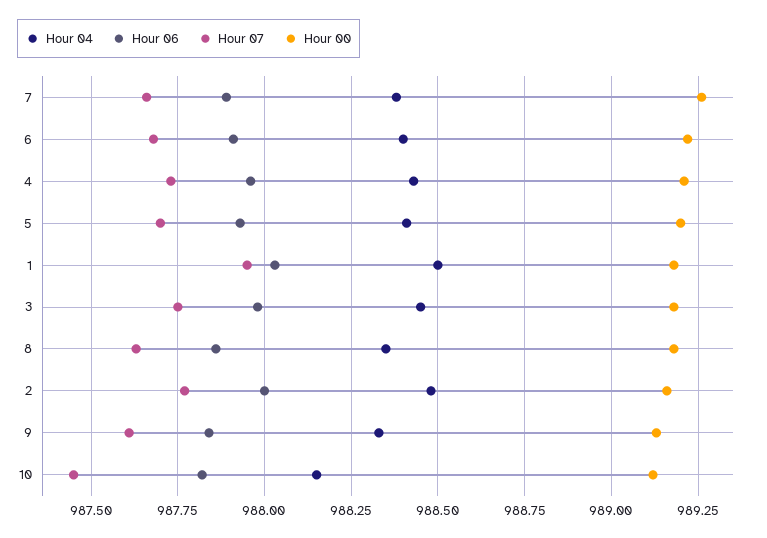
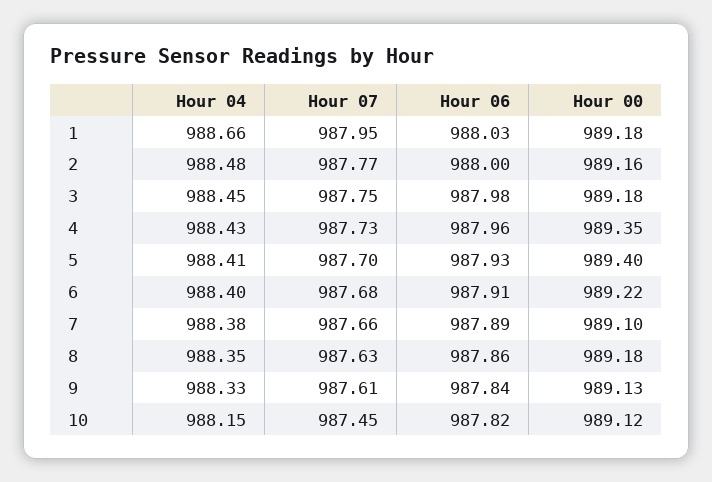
Hour 00, 7: 989.25 -> 989.1
Hour 00, 4: 989.2 -> 989.35
Hour 00, 5: 989.2 -> 989.4
Hour 04, 1: 988.5 -> 988.66

